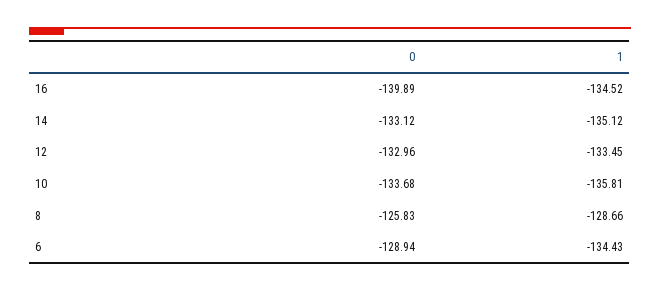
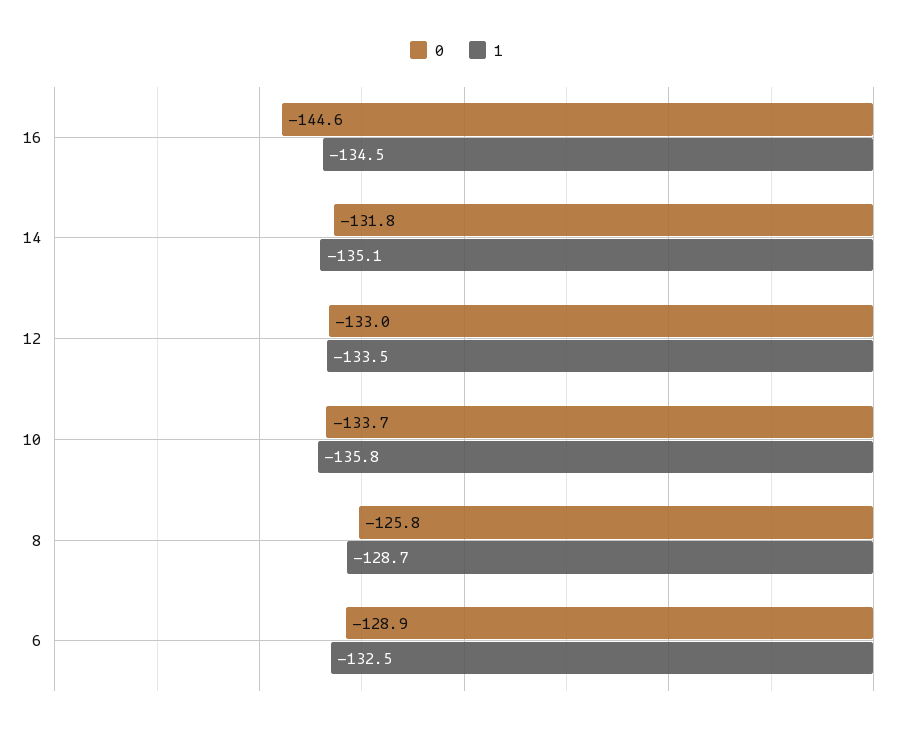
0, 16: -139.89 -> -144.6
0, 14: -133.12 -> -131.8
1, 6: -134.43 -> -132.5

